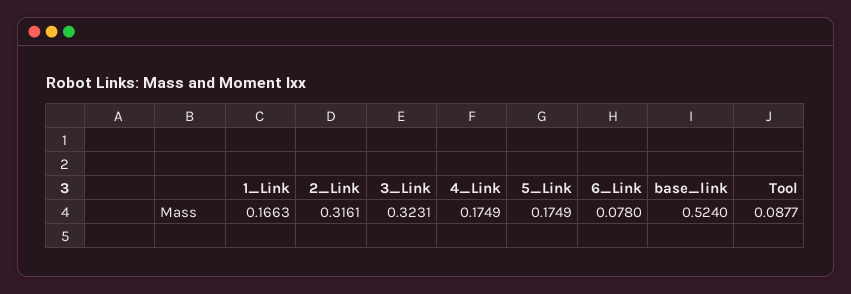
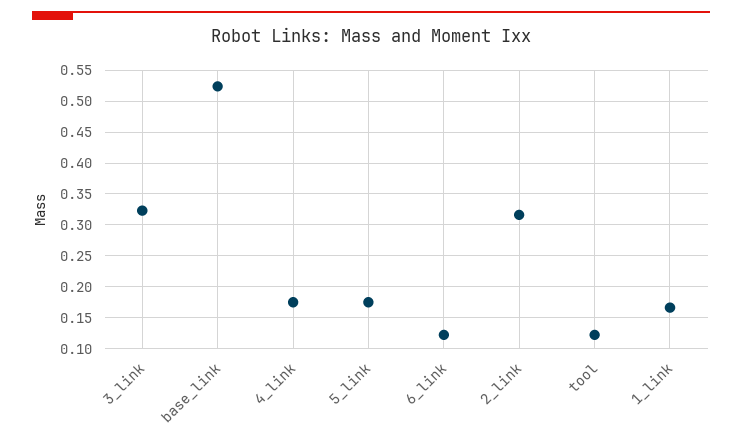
6_Link: 0.078 -> 0.12
Tool: 0.0877 -> 0.12

